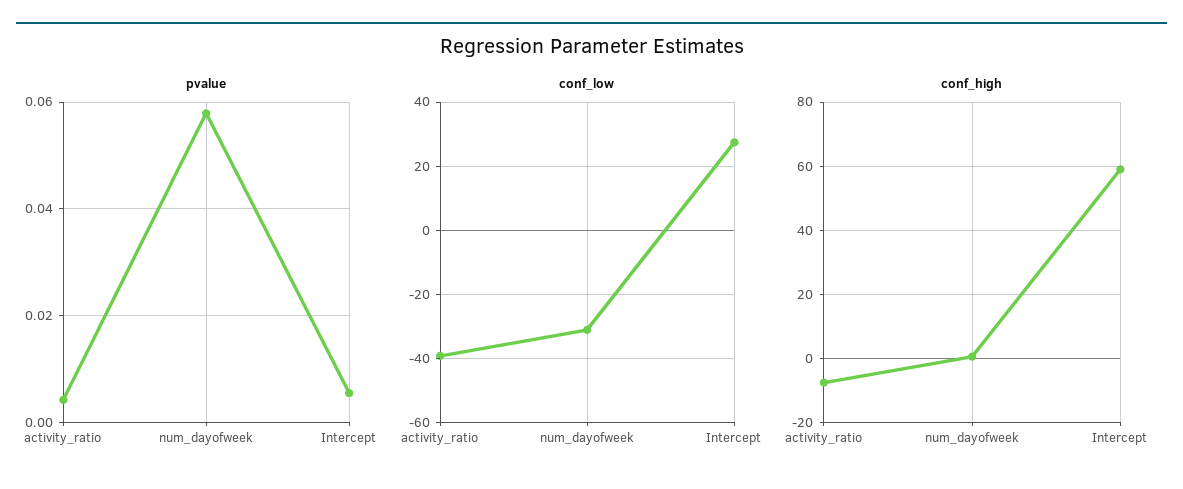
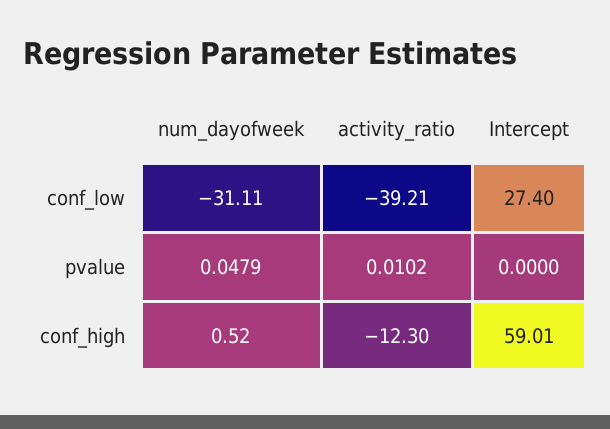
pvalue, activity_ratio: 0.004 -> 0.0102
pvalue, num_dayofweek: 0.058 -> 0.0479
pvalue, Intercept: 0.006 -> 0
conf_high, activity_ratio: -8 -> -12.3

